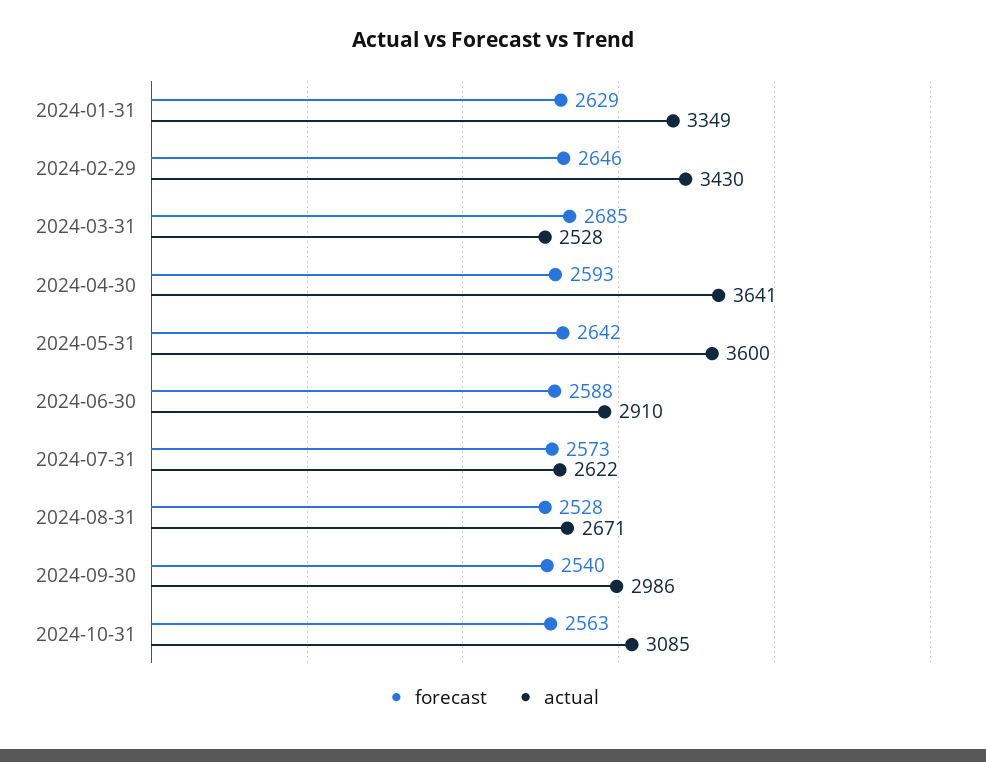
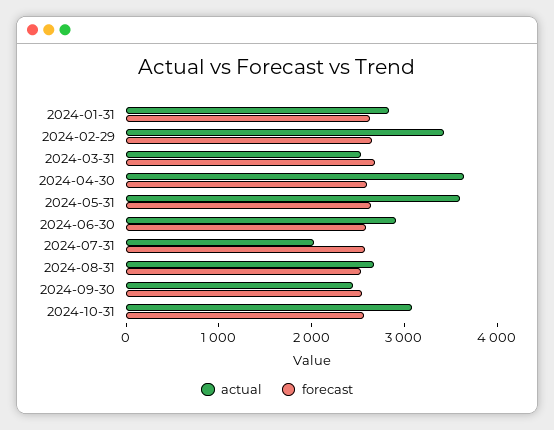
actual, 2024-01-31: 3349 -> 2800
actual, 2024-07-31: 2622 -> 2000
actual, 2024-09-30: 2986 -> 2400

